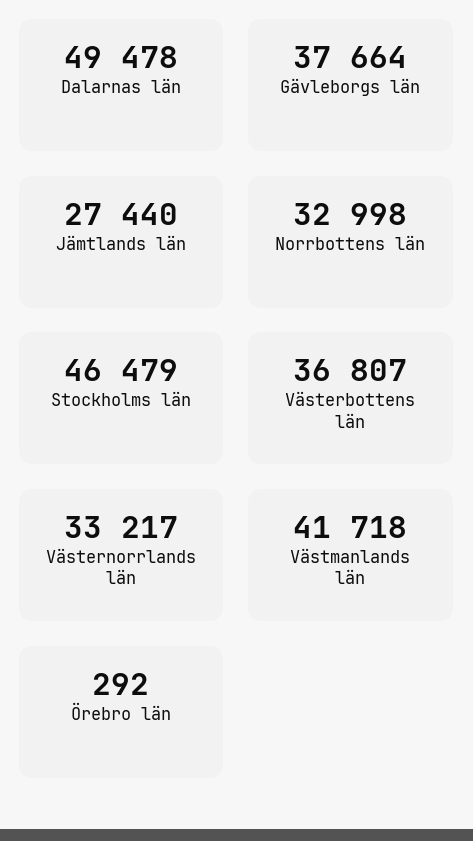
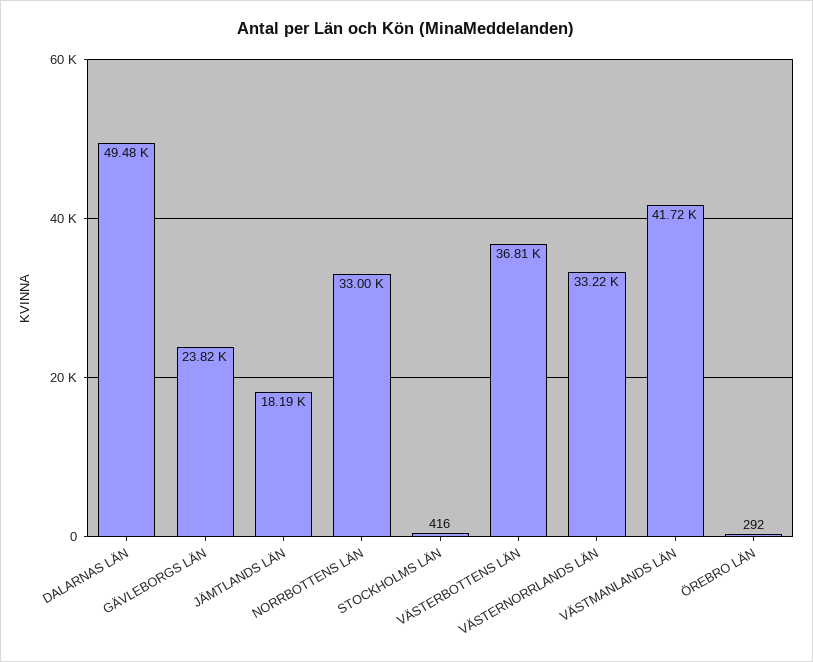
Gävleborgs län: 37664 -> 23820
Jämtlands län: 27440 -> 18190
Stockholms län: 46479 -> 416

